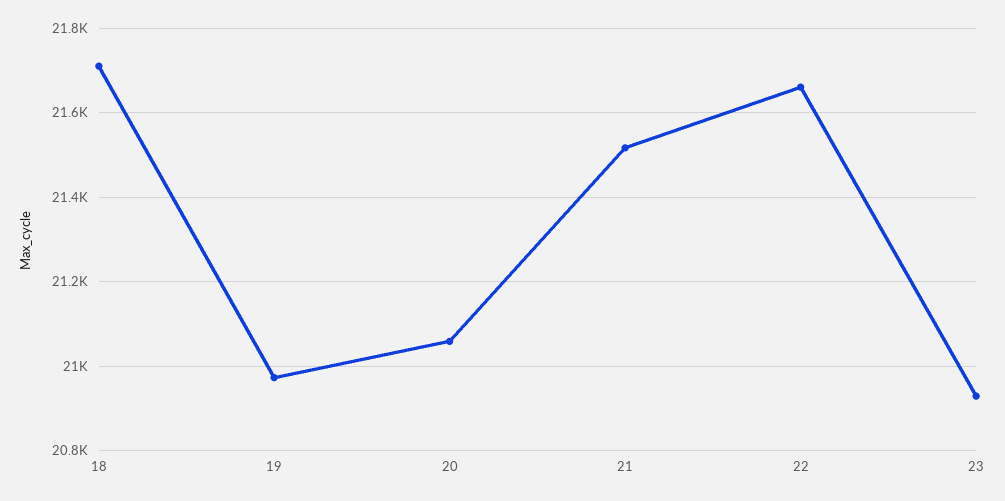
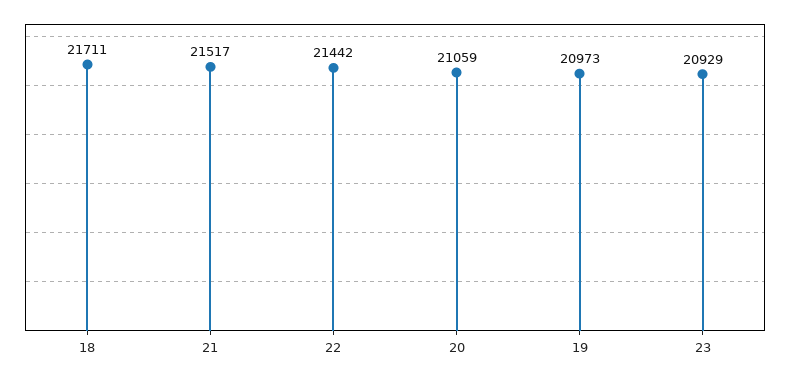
22: 21660 -> 21442

